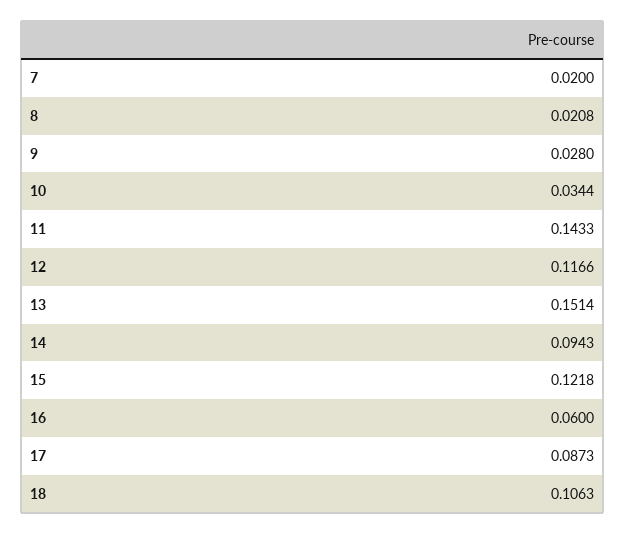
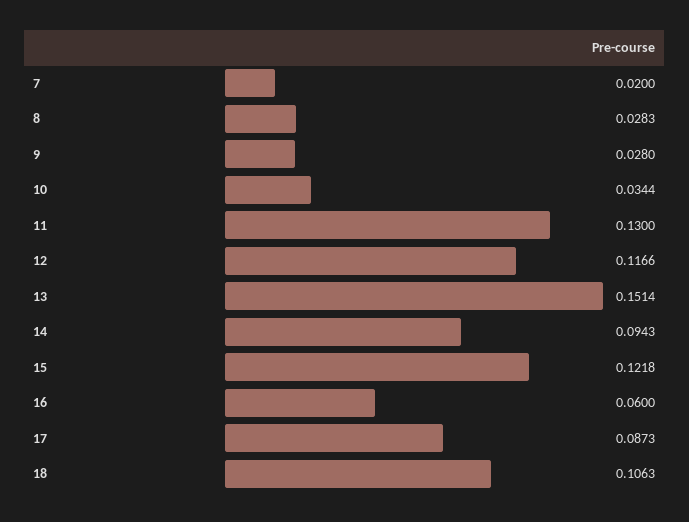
8: 0.0208 -> 0.0283
11: 0.1433 -> 0.13

